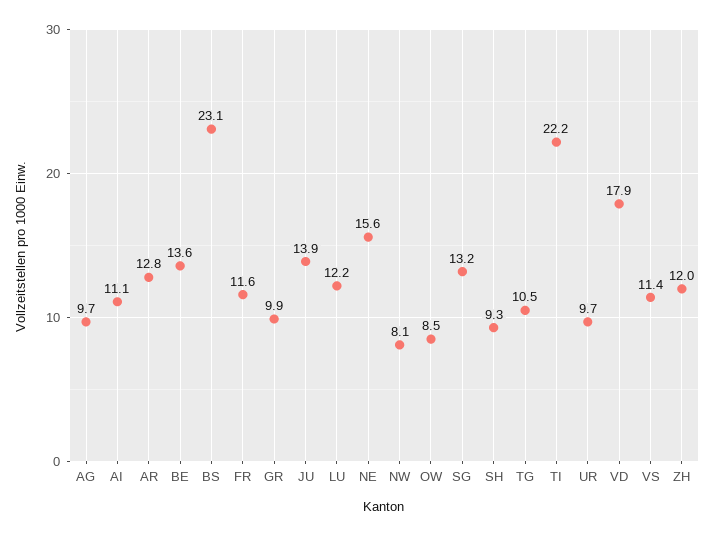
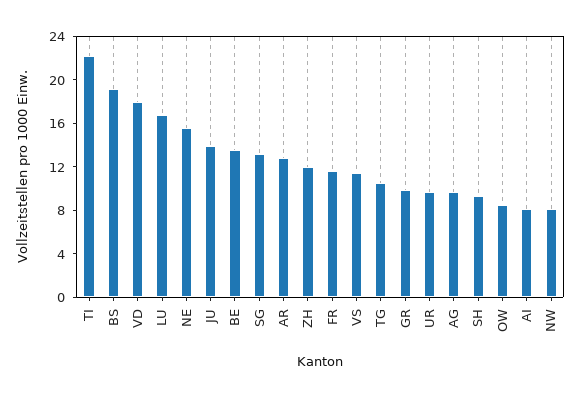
AI: 11.1 -> 8
BS: 23.1 -> 19
LU: 12.2 -> 17

